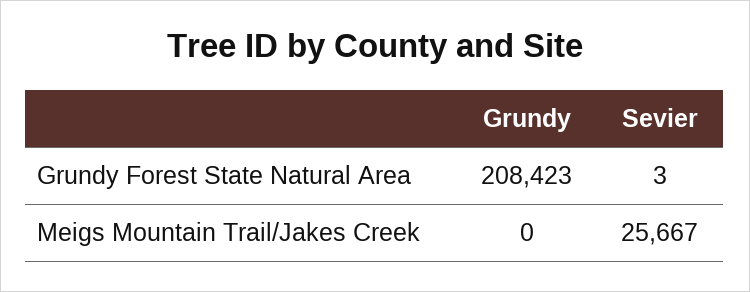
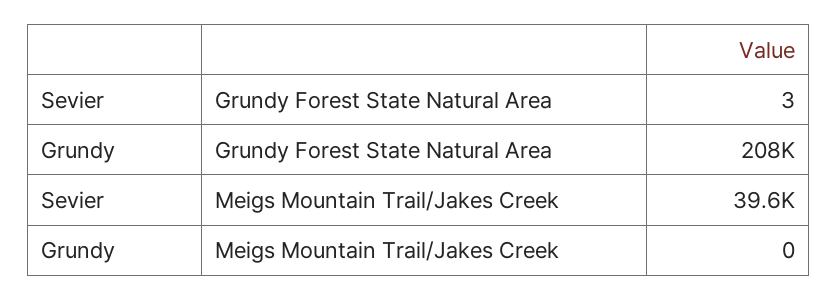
Sevier, Meigs Mountain Trail/Jakes Creek: 25667 -> 39600

